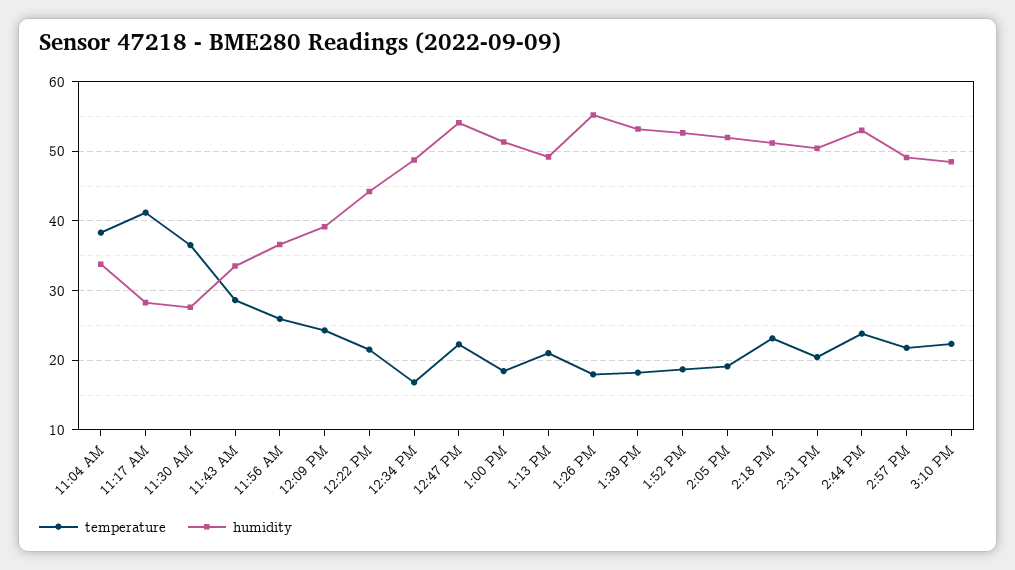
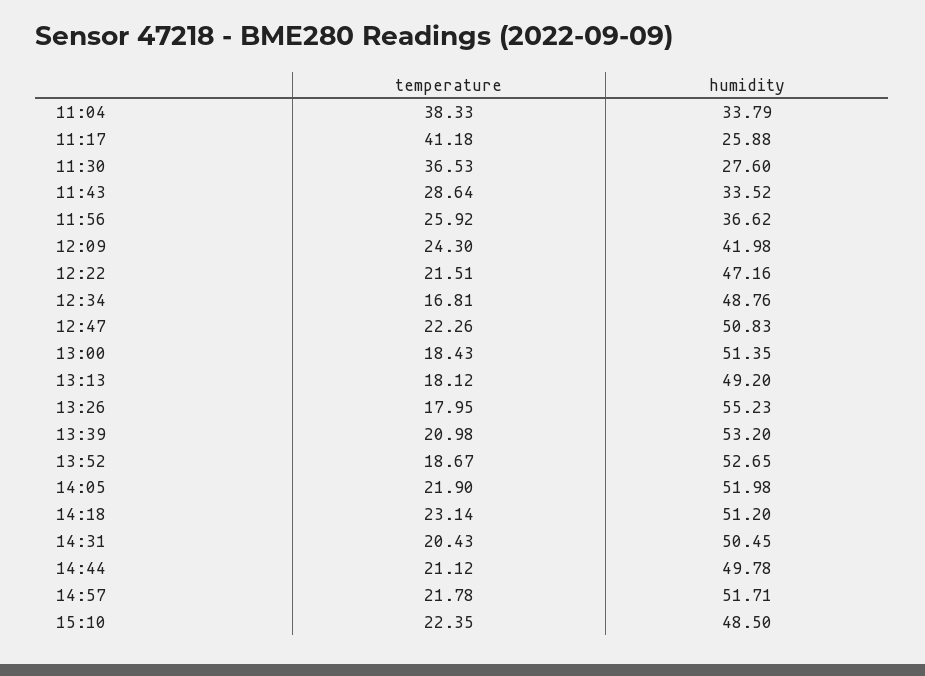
humidity, 11:17 AM: 28 -> 25.88
humidity, 12:09 PM: 39 -> 41.98
humidity, 12:22 PM: 44 -> 47.16
humidity, 12:47 PM: 54 -> 50.83
temperature, 1:13 PM: 21 -> 18.12
temperature, 1:39 PM: 18 -> 20.98
temperature, 2:05 PM: 19 -> 21.9
temperature, 2:44 PM: 24 -> 21.12
humidity, 2:44 PM: 53 -> 49.78
humidity, 2:57 PM: 49 -> 51.71

